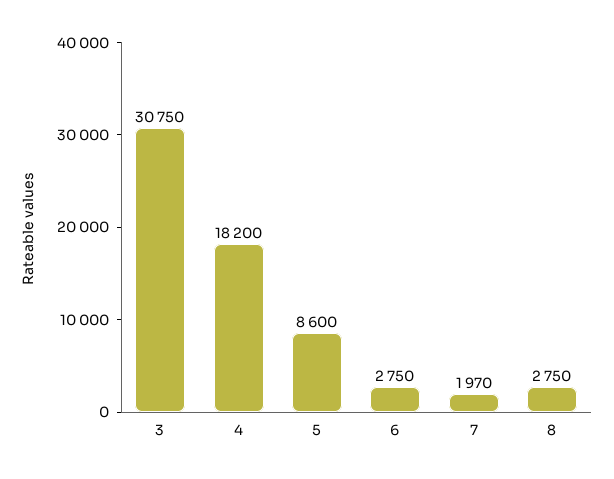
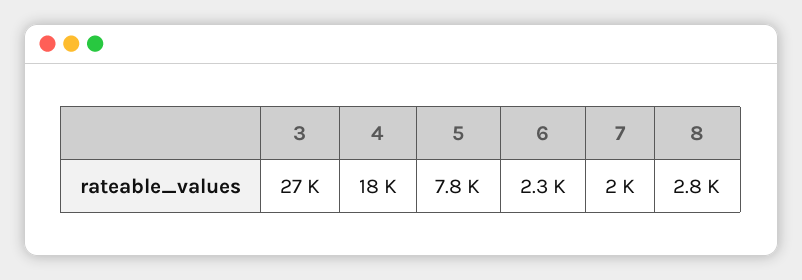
3: 30750 -> 27000
5: 8600 -> 7800
6: 2750 -> 2300

